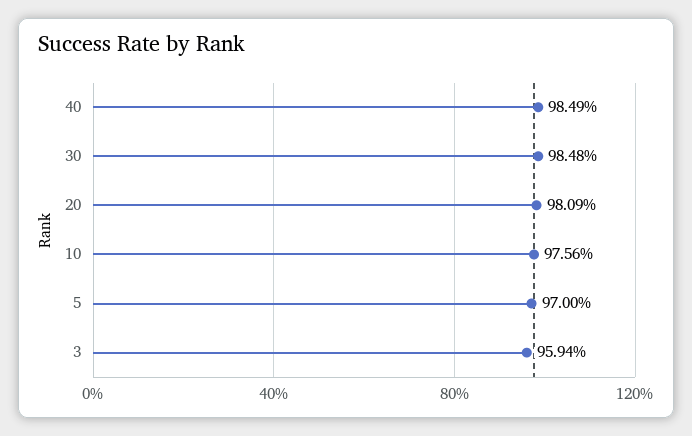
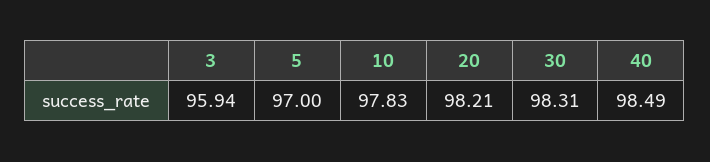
30: 98.48 -> 98.31
20: 98.09 -> 98.21
10: 97.56 -> 97.83

